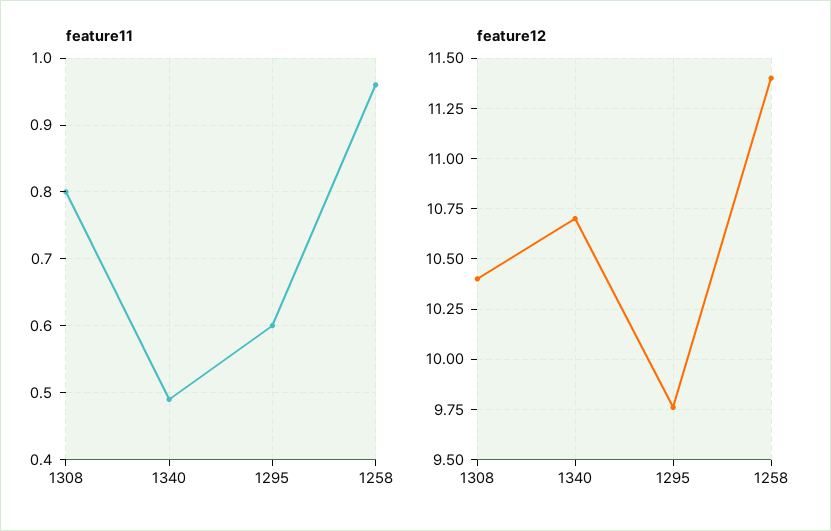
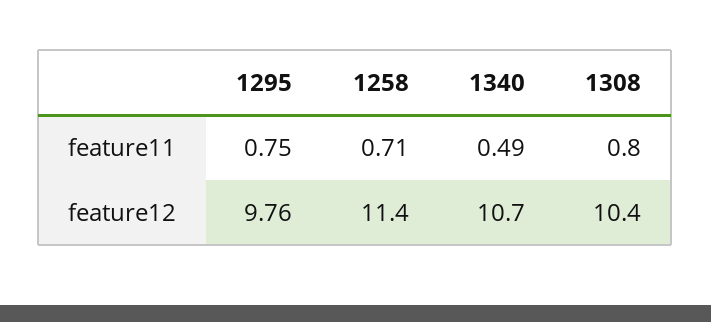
feature11, 1295: 0.6 -> 0.75
feature11, 1258: 0.96 -> 0.71

